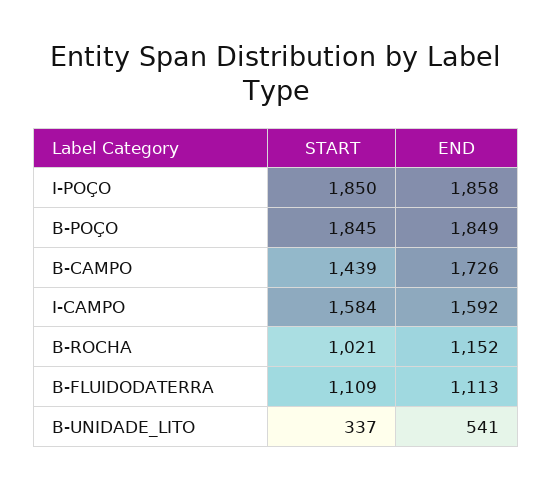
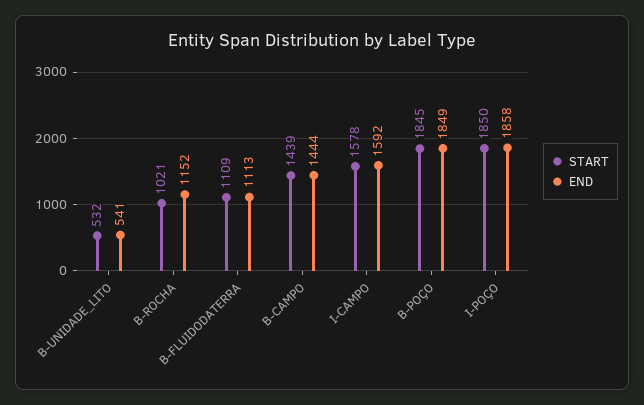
END, B-CAMPO: 1726 -> 1444
START, I-CAMPO: 1584 -> 1578
START, B-UNIDADE_LITO: 337 -> 532

